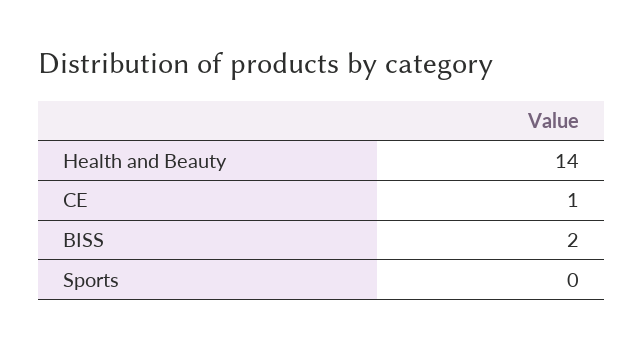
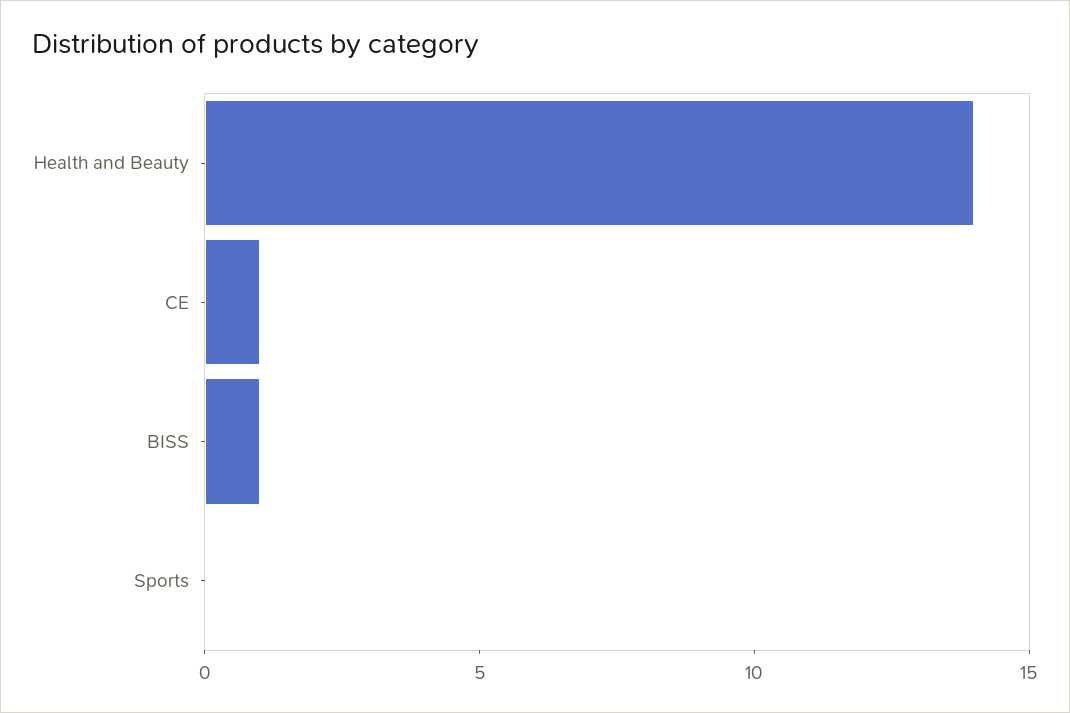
BISS: 2 -> 1

